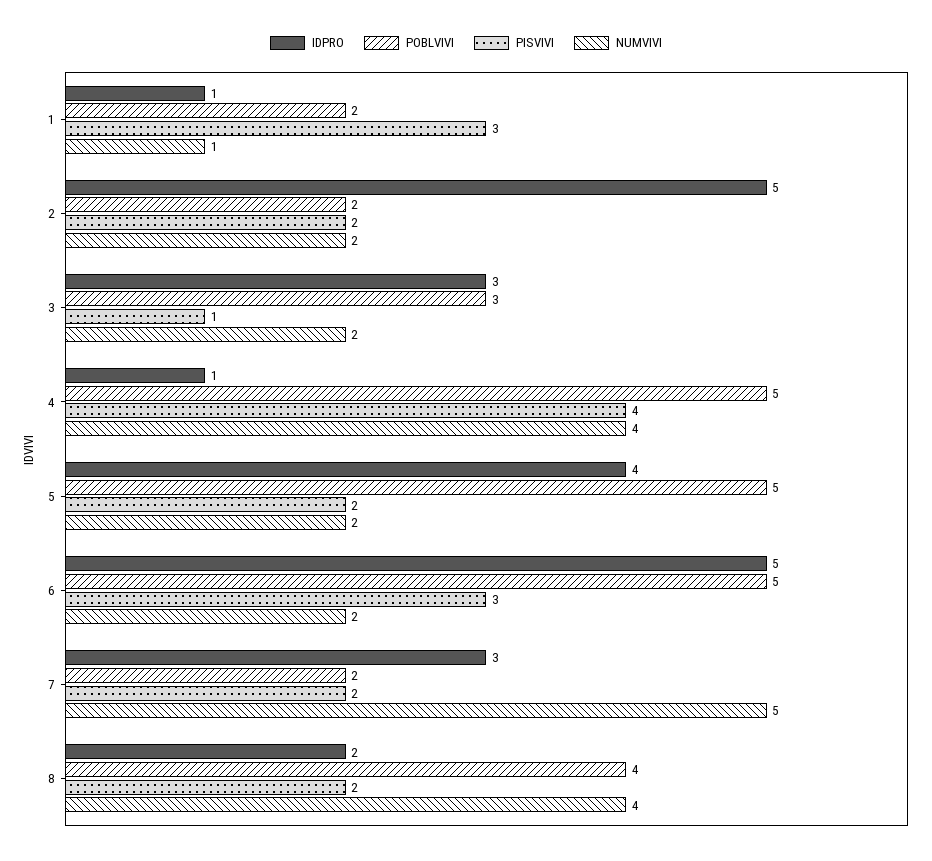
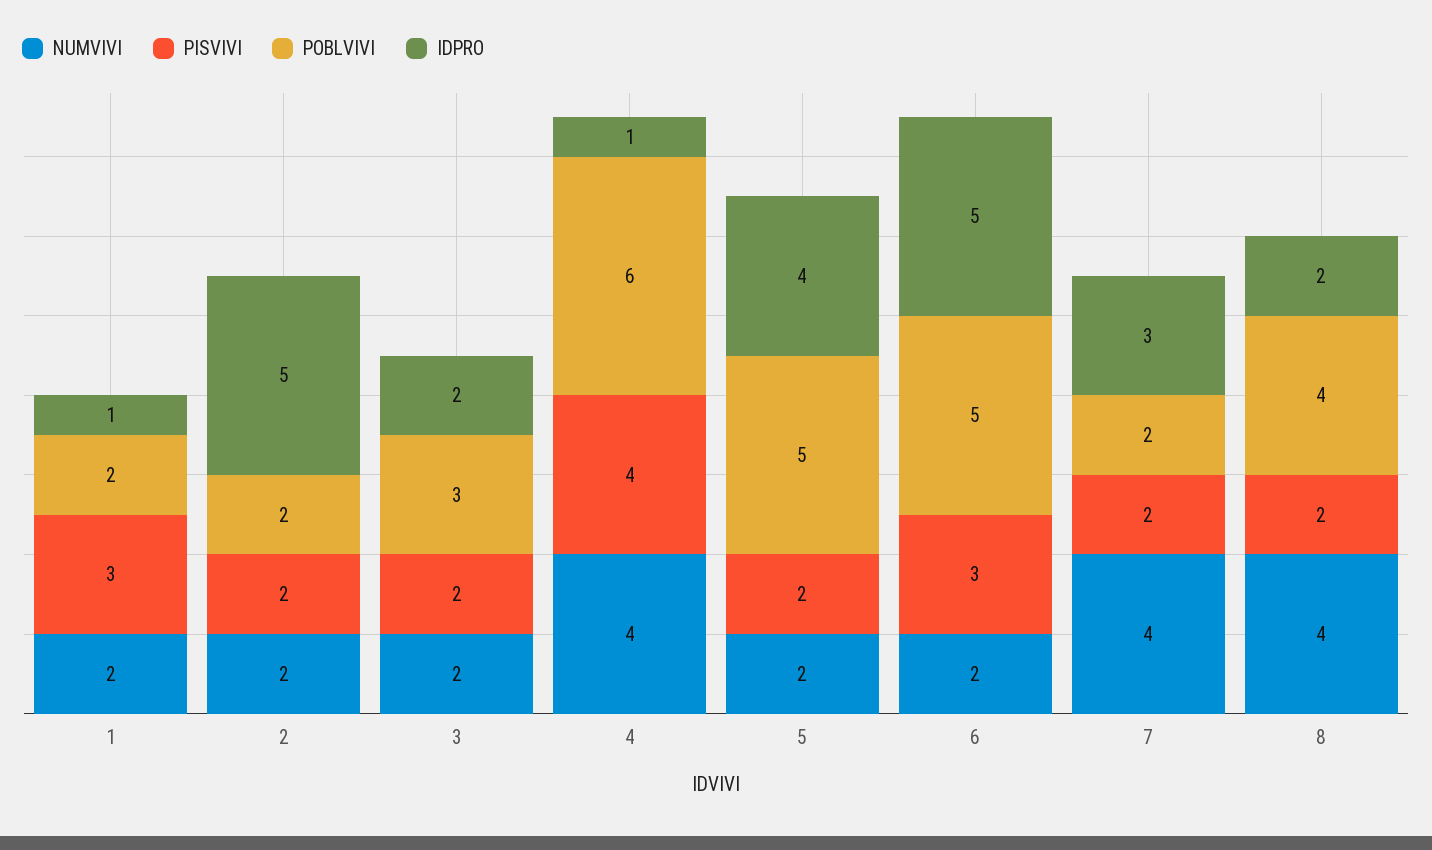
NUMVIVI, 1: 1 -> 2
IDPRO, 3: 3 -> 2
PISVIVI, 3: 1 -> 2
POBLVIVI, 4: 5 -> 6
NUMVIVI, 7: 5 -> 4

